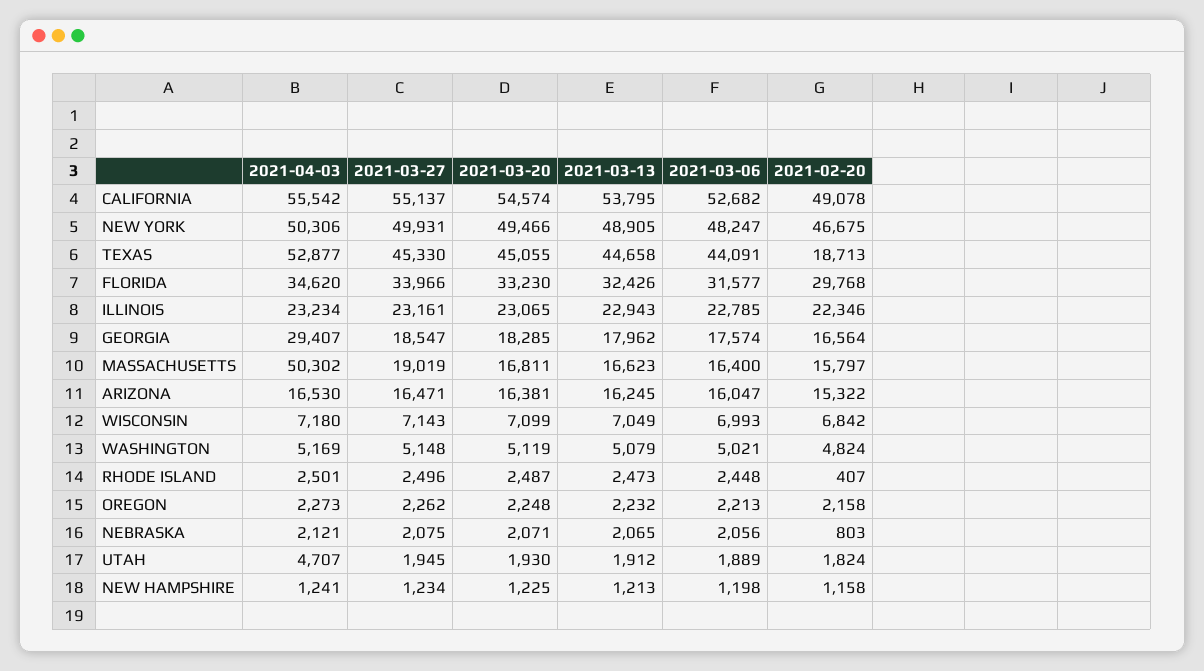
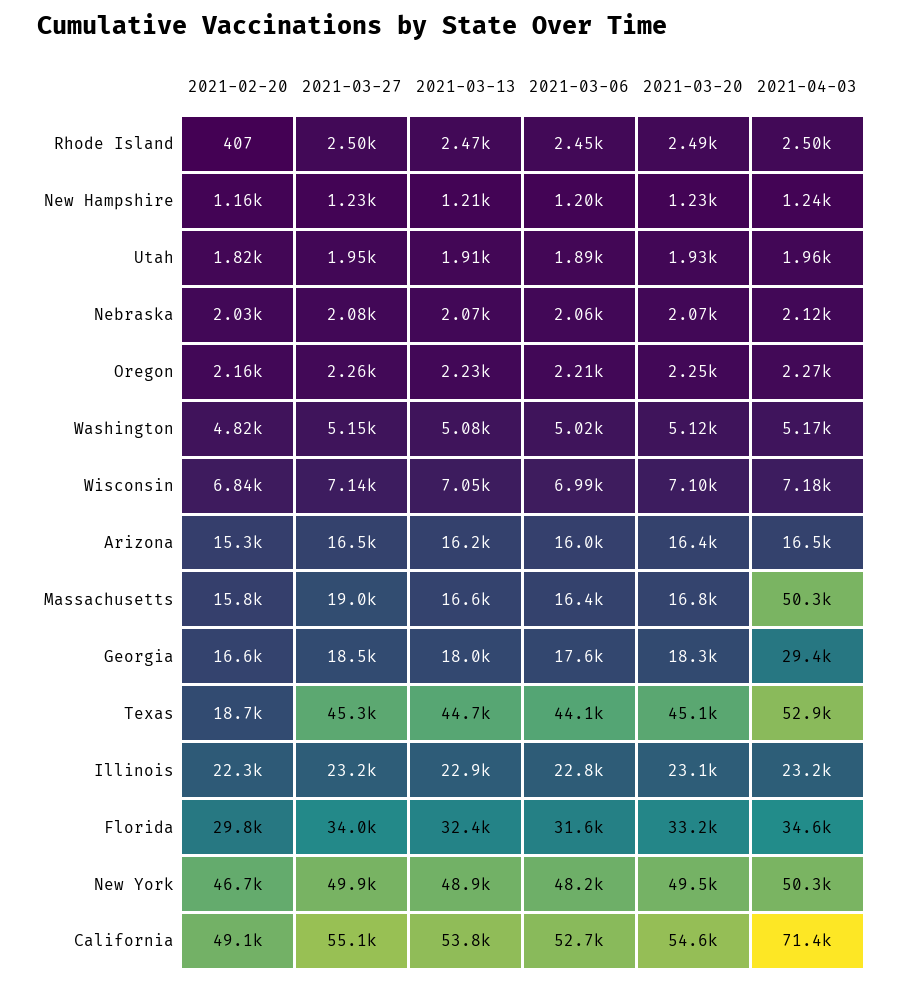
2021-04-03, CALIFORNIA: 55542 -> 71400
2021-02-20, NEBRASKA: 803 -> 2030
2021-04-03, UTAH: 4707 -> 1960

